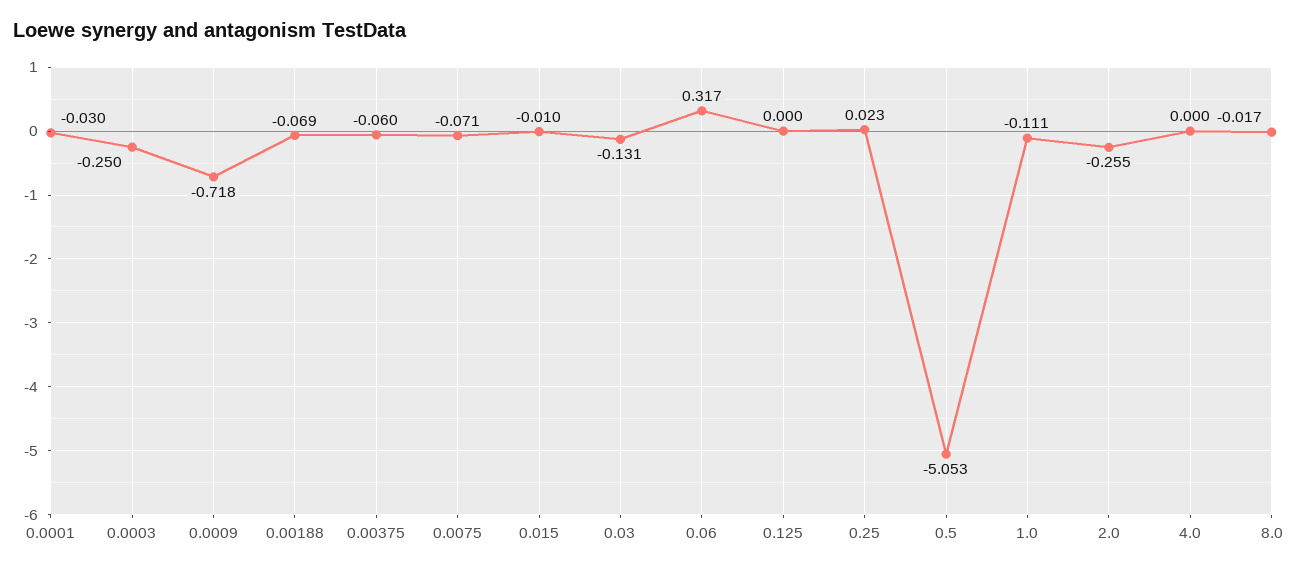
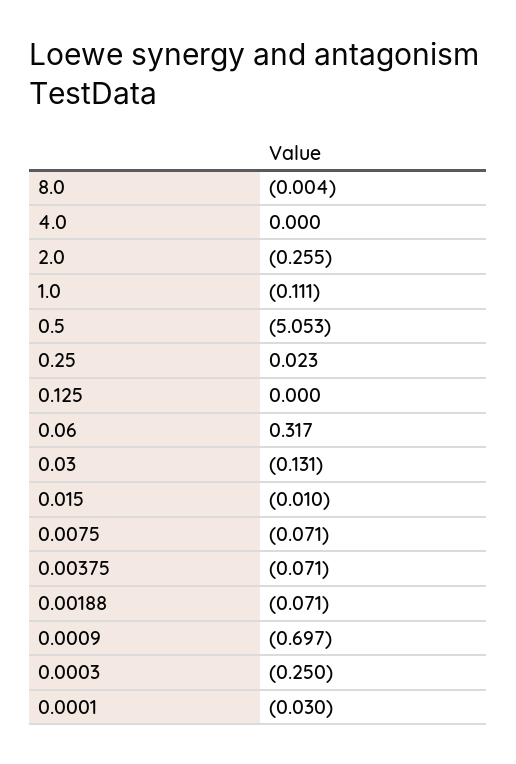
0.0009: -0.718 -> -0.697
0.00188: -0.069 -> -0.071
0.00375: -0.06 -> -0.071
8.0: -0.017 -> -0.004

